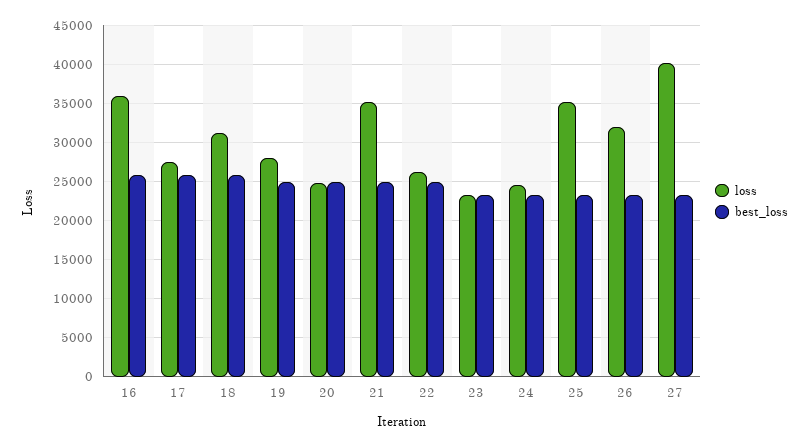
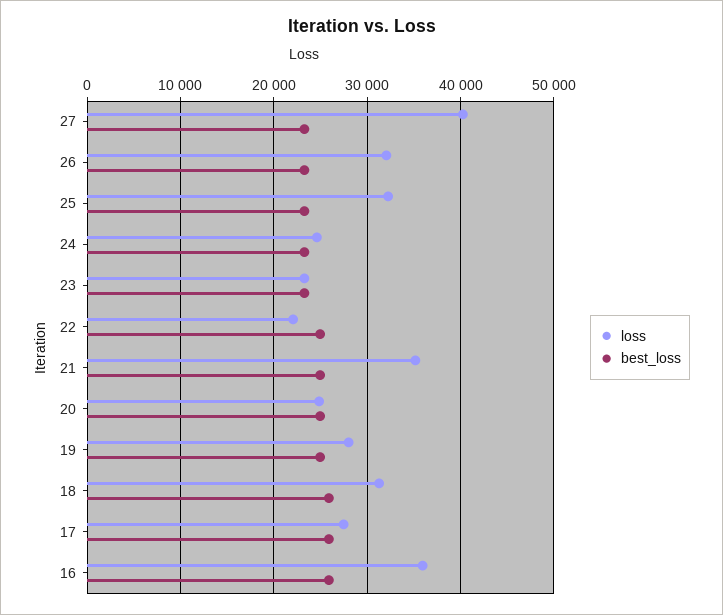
loss, 22: 26000 -> 22000
loss, 25: 35000 -> 32000

